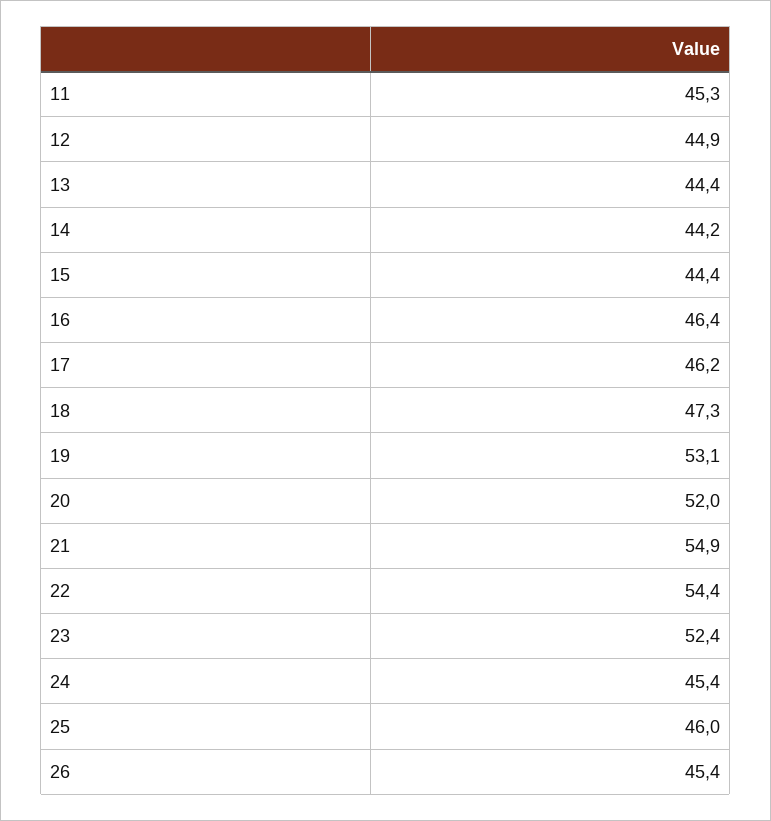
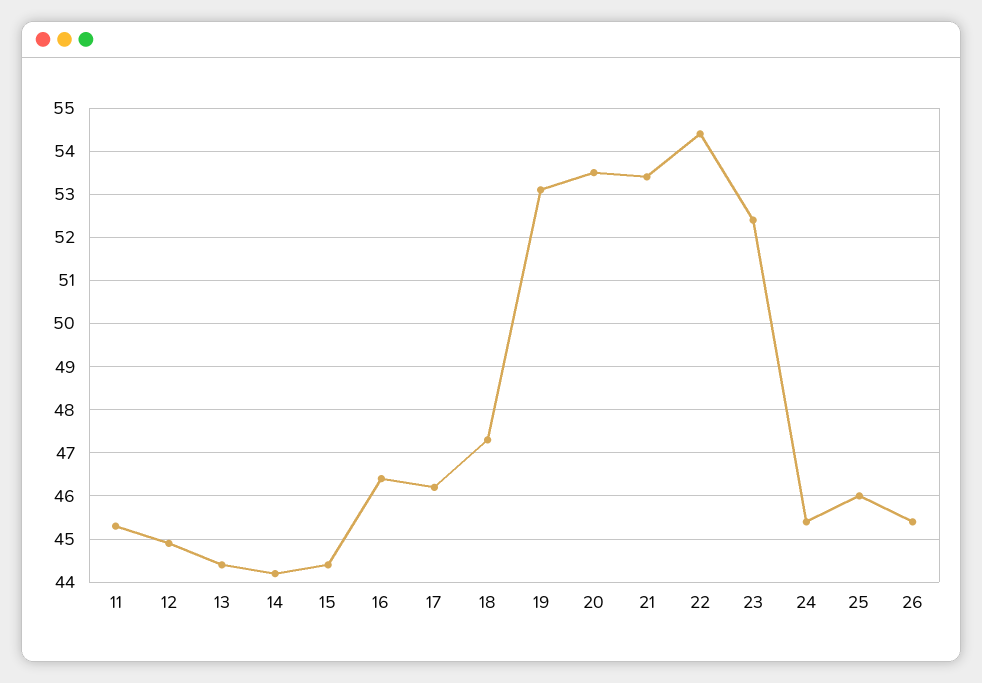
20: 52 -> 53.5
21: 54.9 -> 53.5

